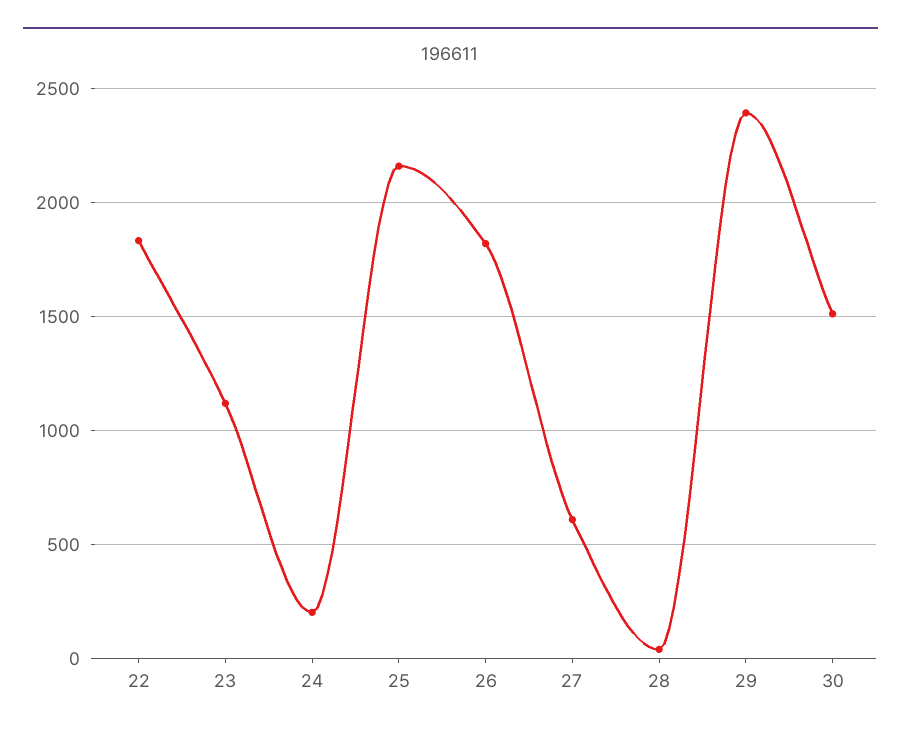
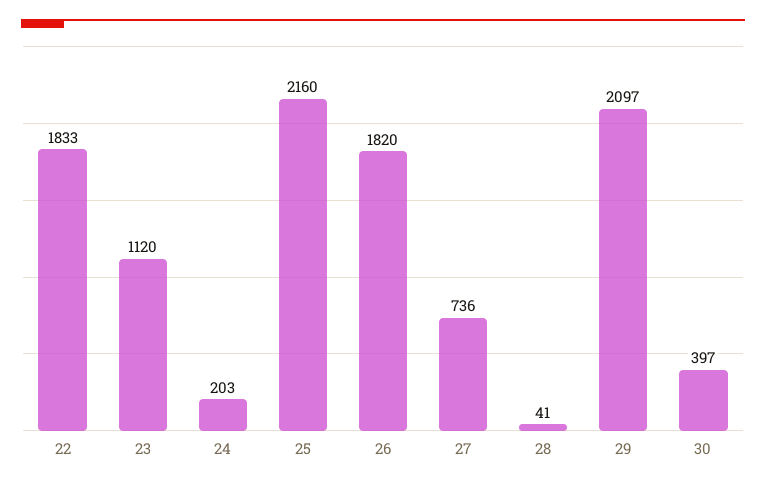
27: 600 -> 736
29: 2400 -> 2097
30: 1500 -> 397

